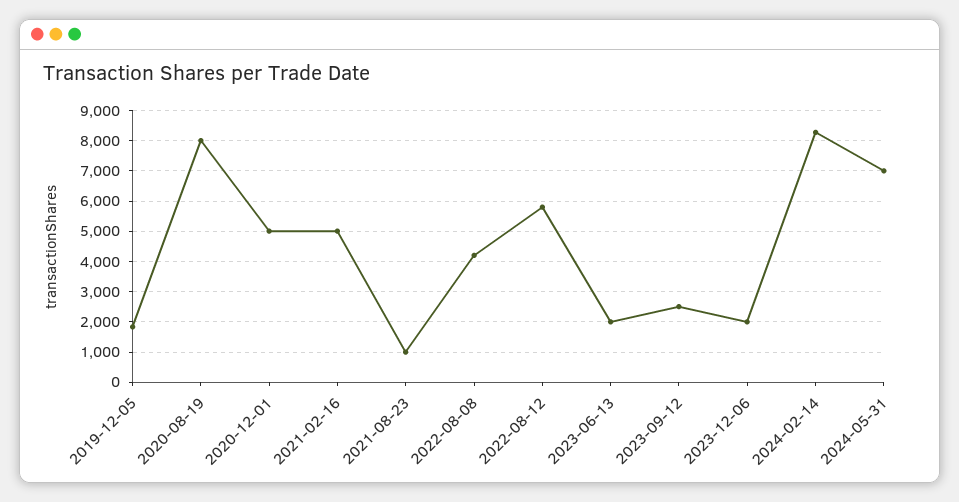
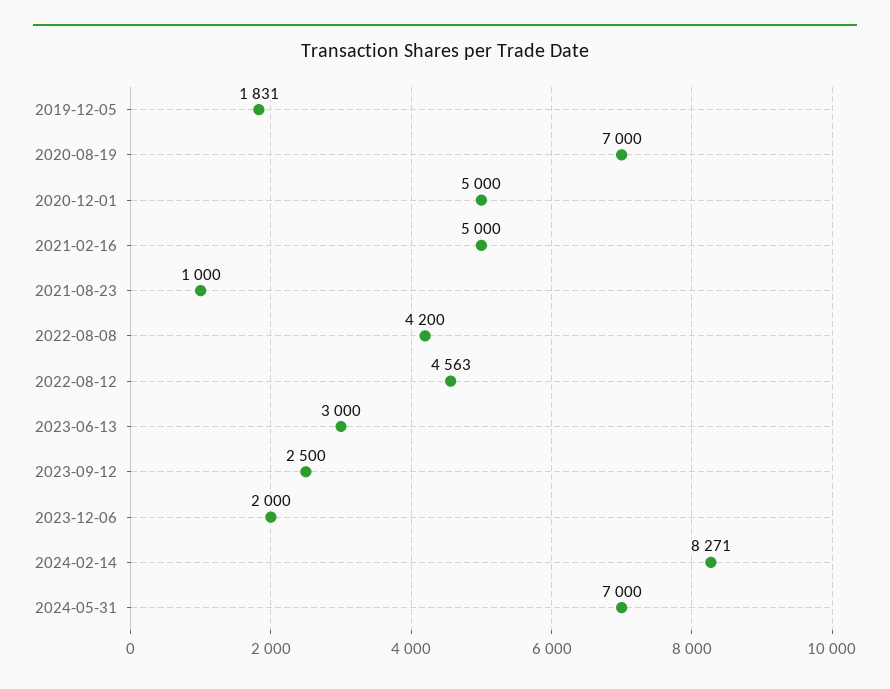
2020-08-19: 8000 -> 7000
2022-08-12: 5800 -> 4563
2023-06-13: 2000 -> 3000

